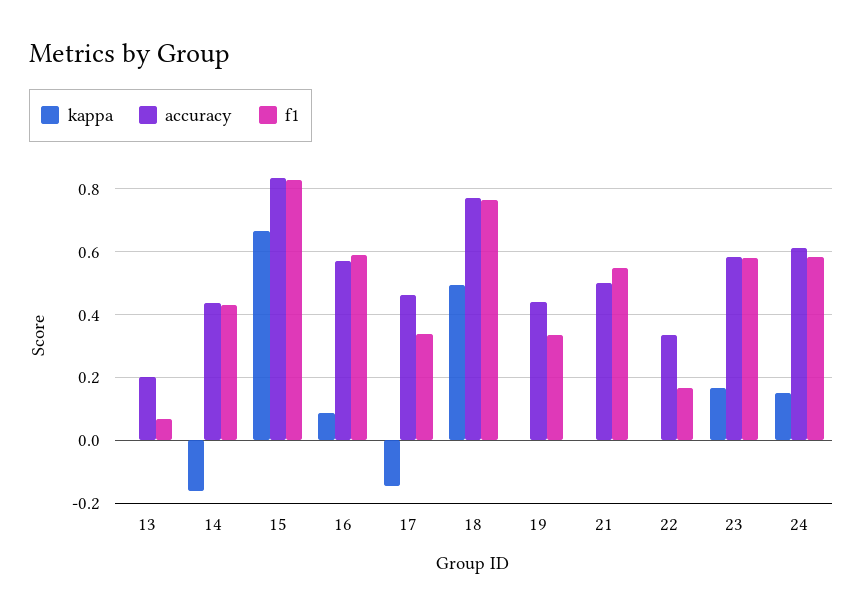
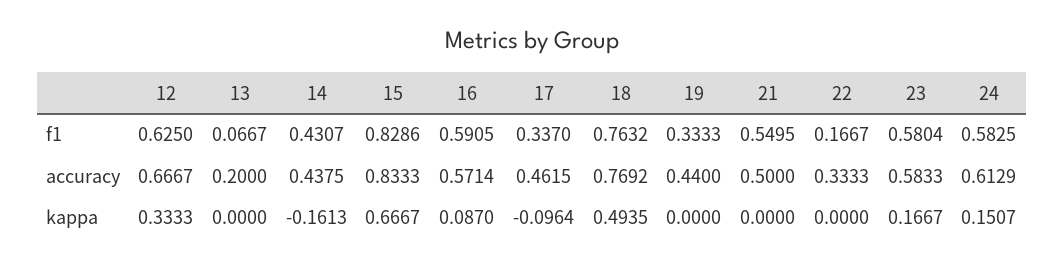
kappa, 17: -0.14 -> -0.0964
f1, 12: none -> 0.625
accuracy, 12: none -> 0.6667
kappa, 12: none -> 0.3333

